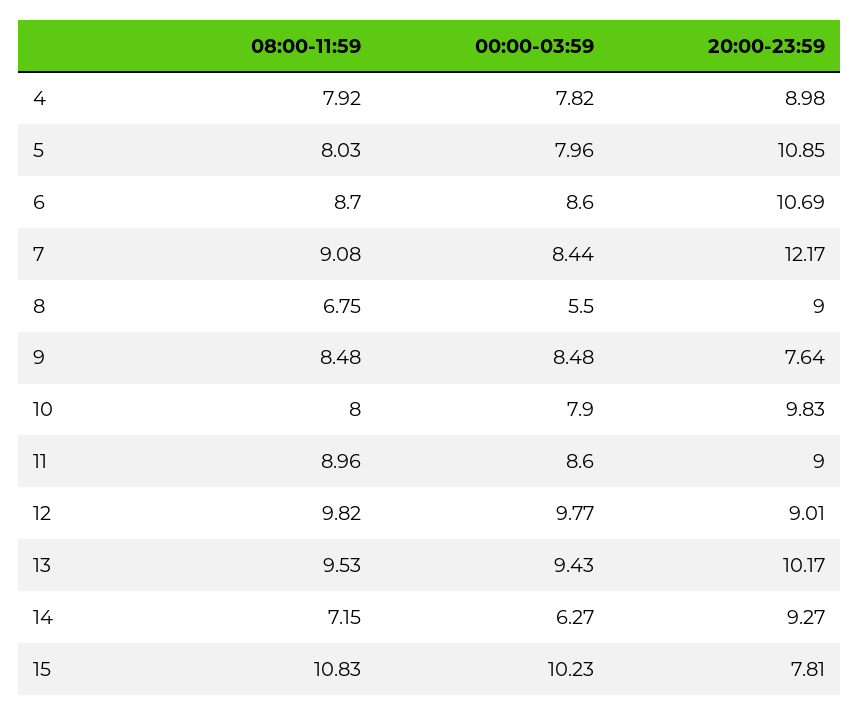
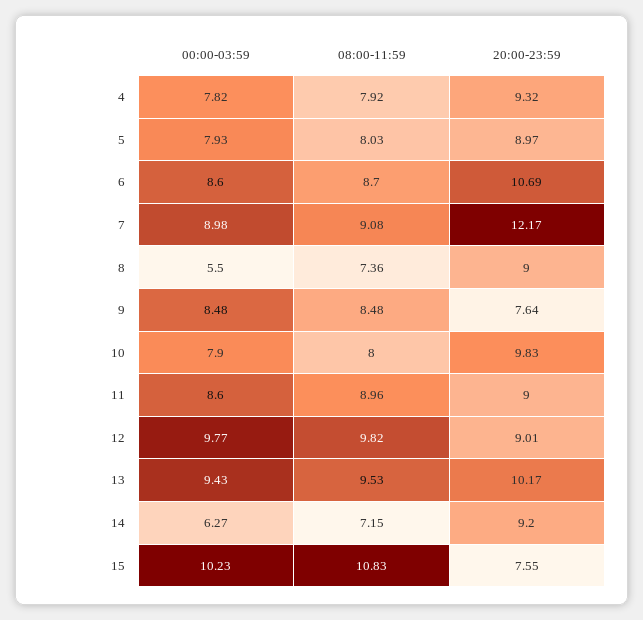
20:00-23:59, 4: 8.98 -> 9.32
00:00-03:59, 5: 7.96 -> 7.93
20:00-23:59, 5: 10.85 -> 8.97
00:00-03:59, 7: 8.44 -> 8.98
08:00-11:59, 8: 6.75 -> 7.36
20:00-23:59, 14: 9.27 -> 9.2
20:00-23:59, 15: 7.81 -> 7.55

